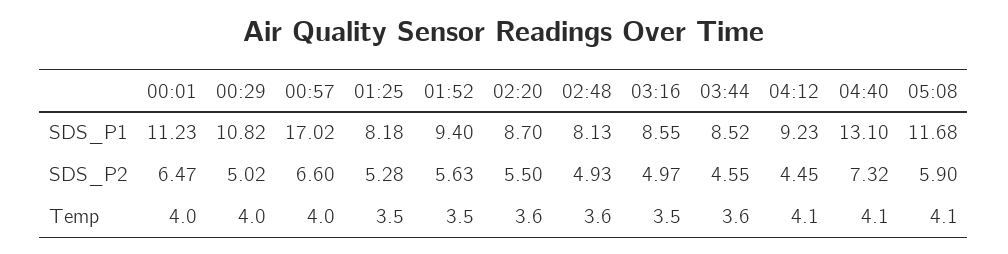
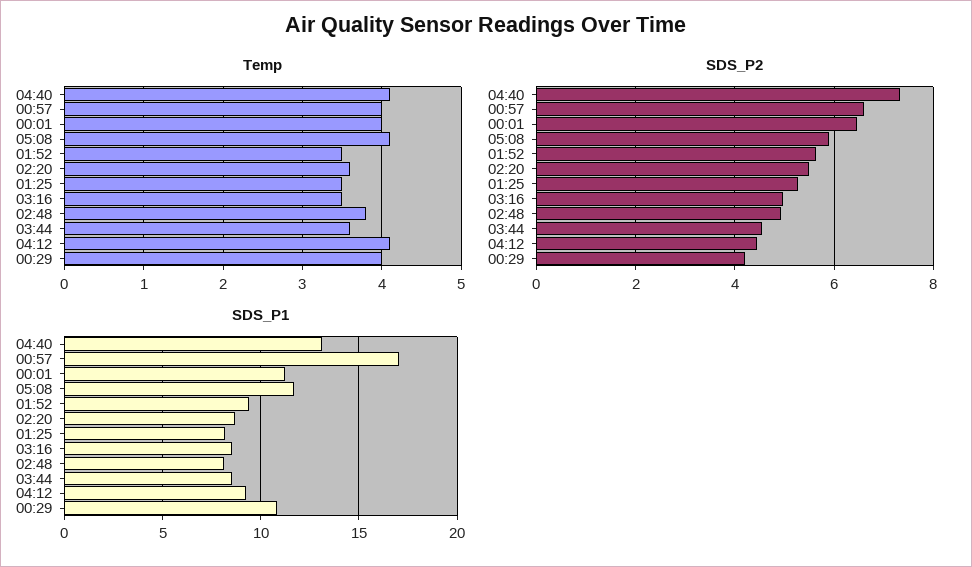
SDS_P2, 00:29: 5.02 -> 4.2
Temp, 02:48: 3.6 -> 3.8

